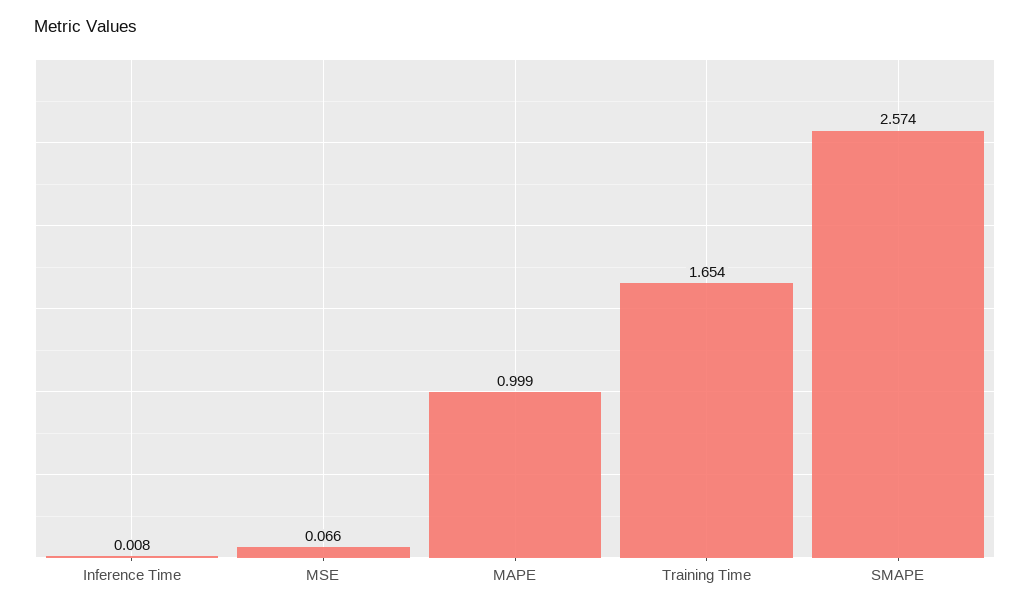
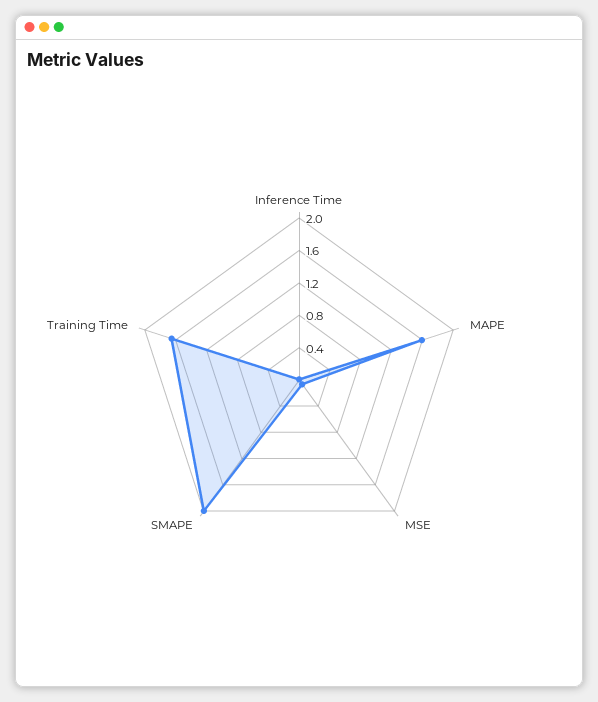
MAPE: 0.999 -> 1.6
SMAPE: 2.574 -> 2

